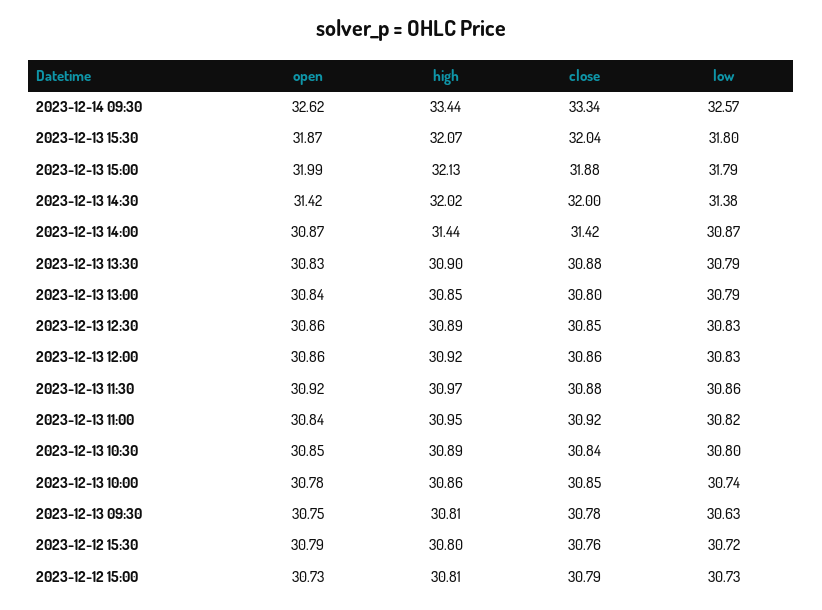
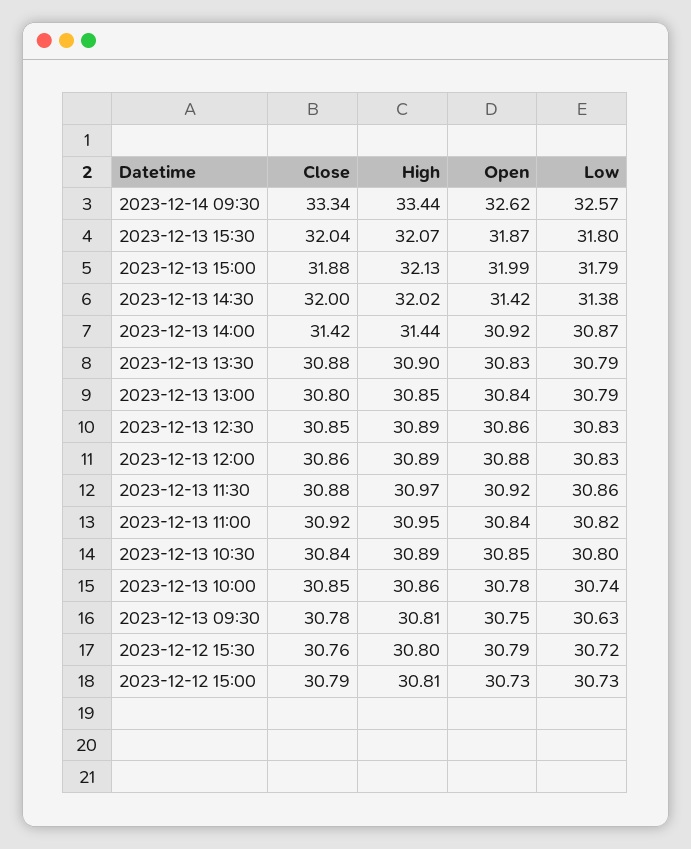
open, 2023-12-13 14:00: 30.87 -> 30.92
open, 2023-12-13 12:00: 30.86 -> 30.88
high, 2023-12-13 12:00: 30.92 -> 30.89

